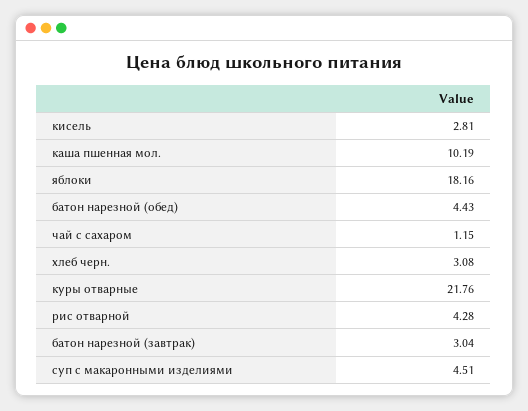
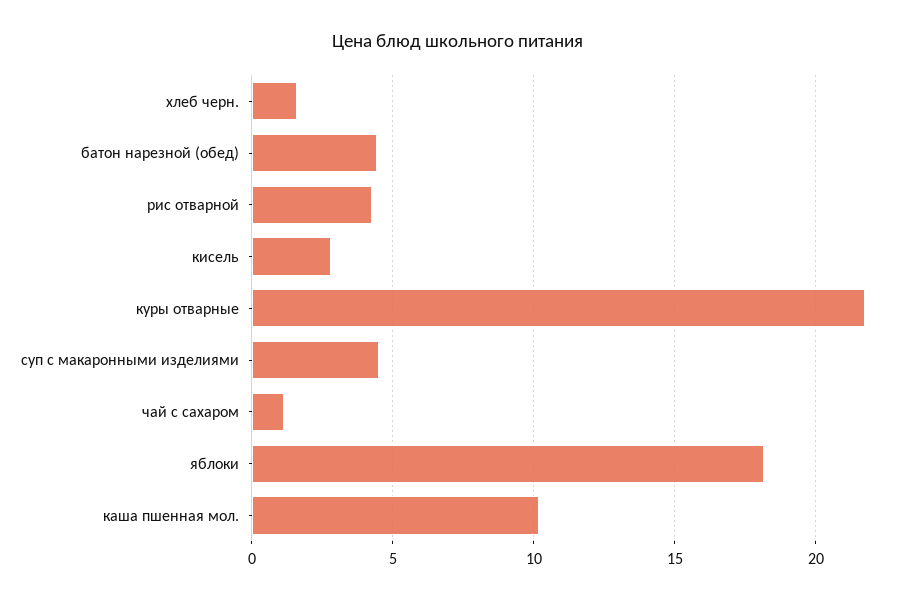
хлеб черн.: 3.08 -> 1.5
батон нарезной (завтрак): 3.04 -> none

